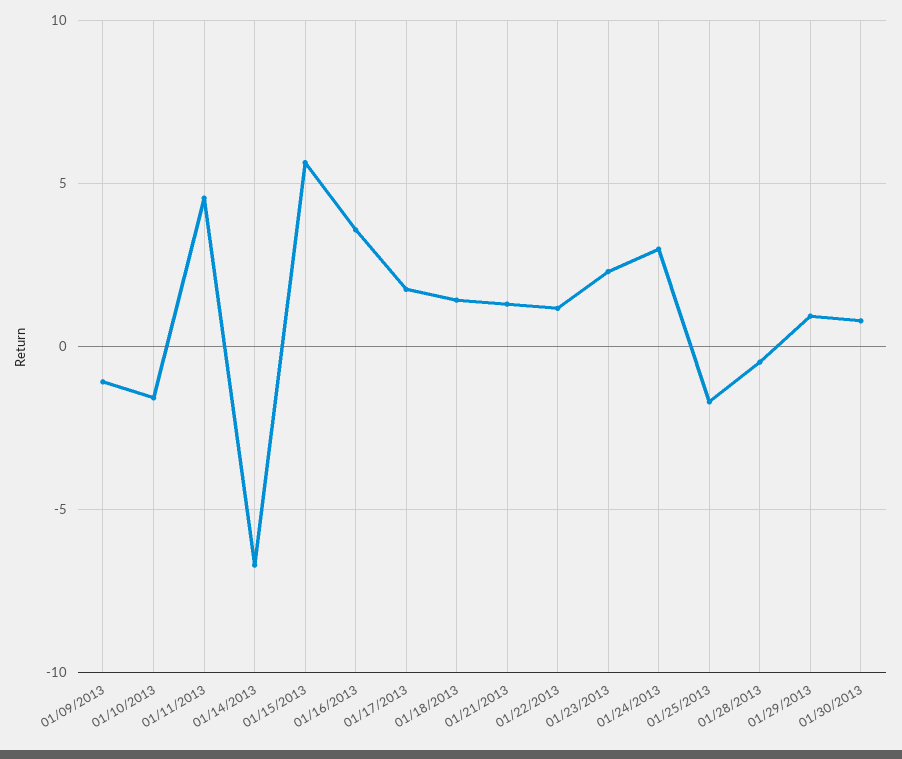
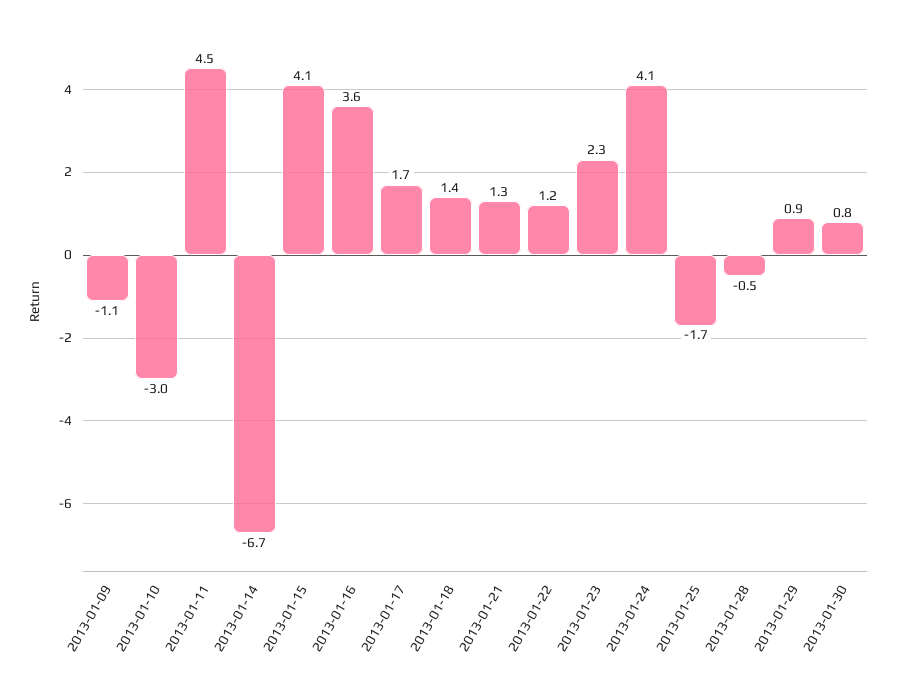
01/10/2013: -1.5 -> -3
01/15/2013: 5.5 -> 4.1
01/24/2013: 3 -> 4.1

